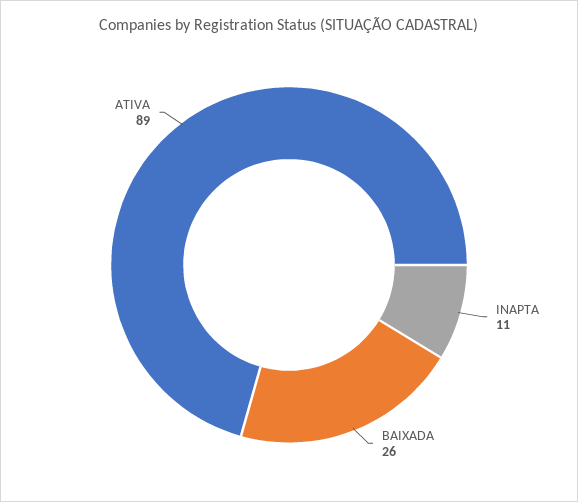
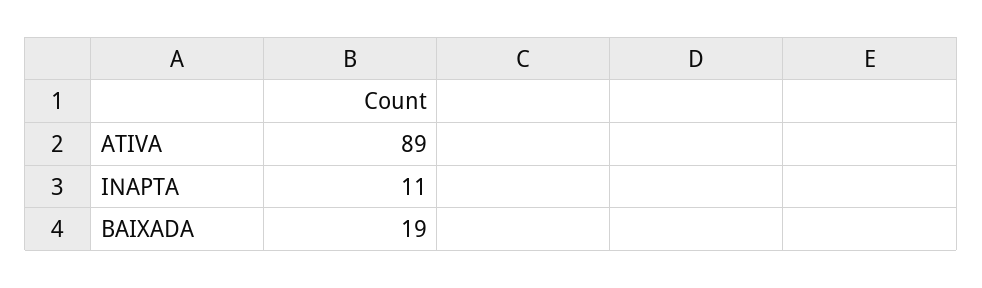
BAIXADA: 26 -> 19

